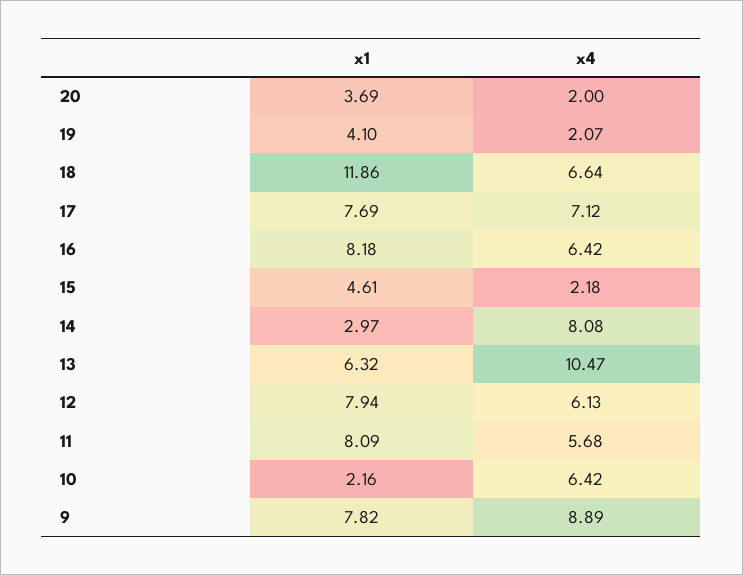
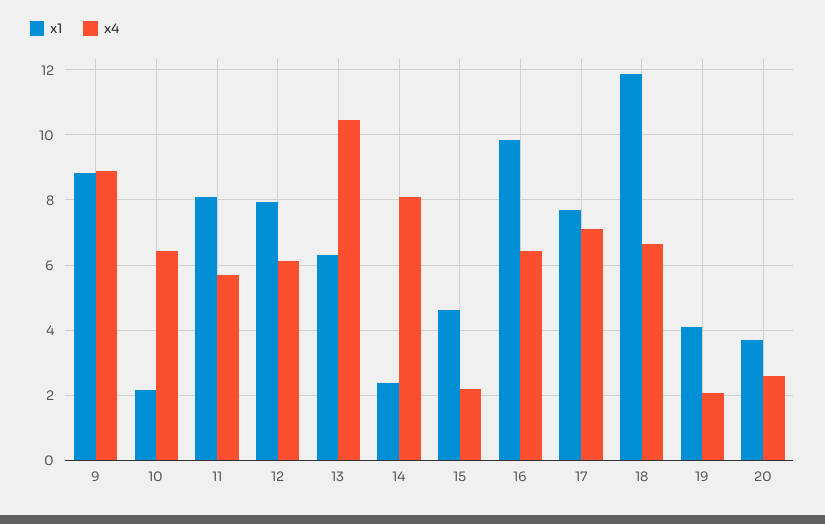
x4, 20: 2 -> 2.6
x1, 16: 8.18 -> 9.8
x1, 14: 2.97 -> 2.4
x1, 9: 7.82 -> 8.8

